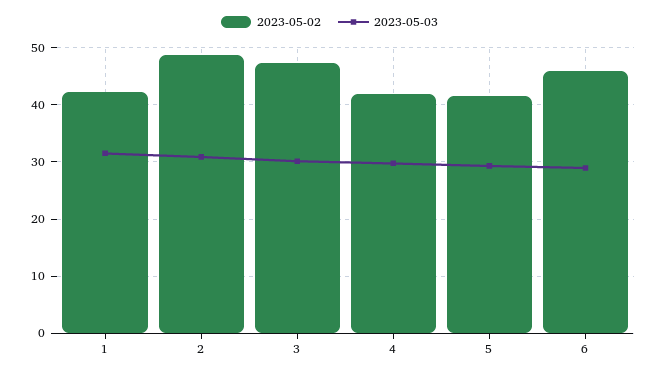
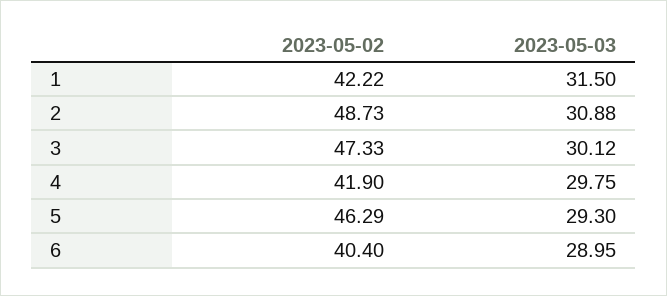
2023-05-02, 5: 42 -> 46.29
2023-05-02, 6: 46 -> 40.4

